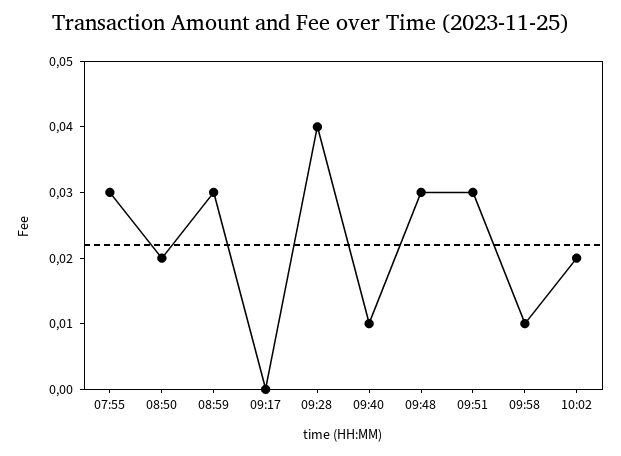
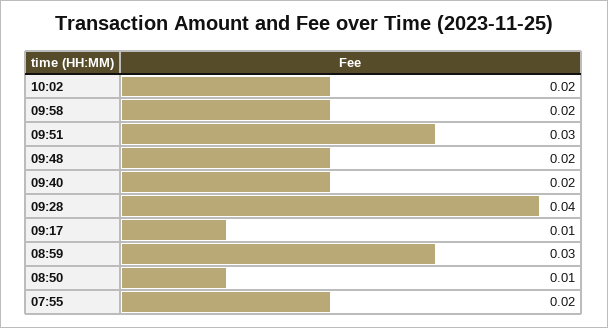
07:55: 0.03 -> 0.02
08:50: 0.02 -> 0.01
09:17: 0 -> 0.01
09:40: 0.01 -> 0.02
09:48: 0.03 -> 0.02
09:58: 0.01 -> 0.02

